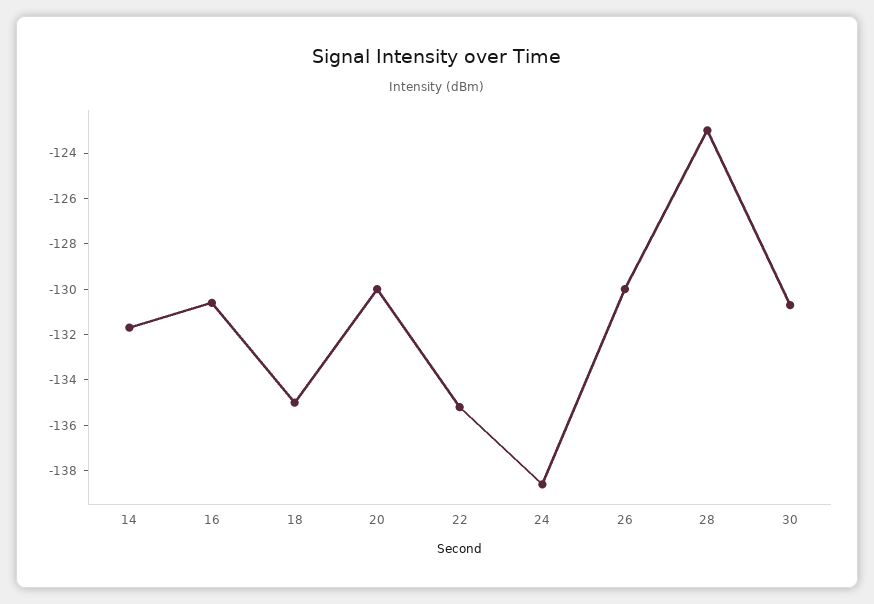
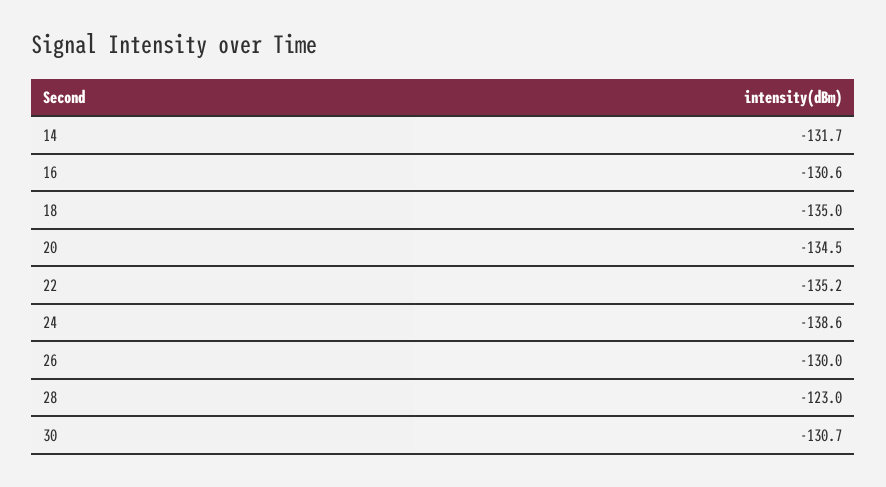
20: -130 -> -134.5

